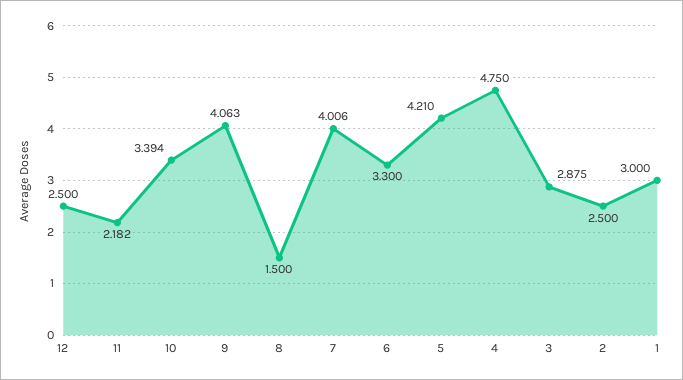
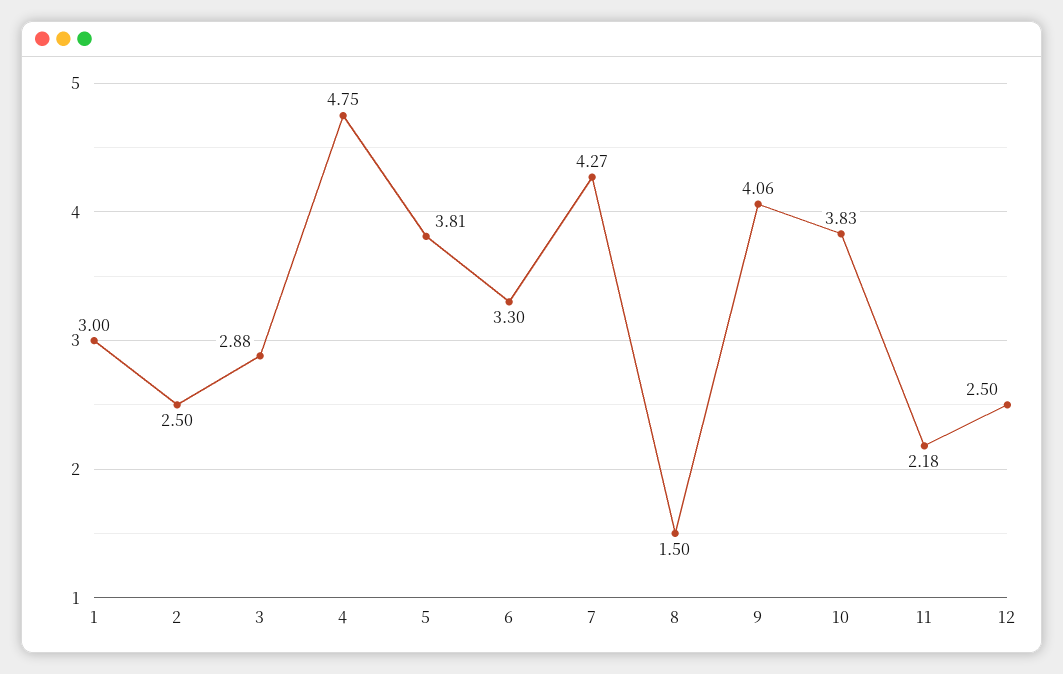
10: 3.394 -> 3.83
7: 4.006 -> 4.27
5: 4.21 -> 3.81

